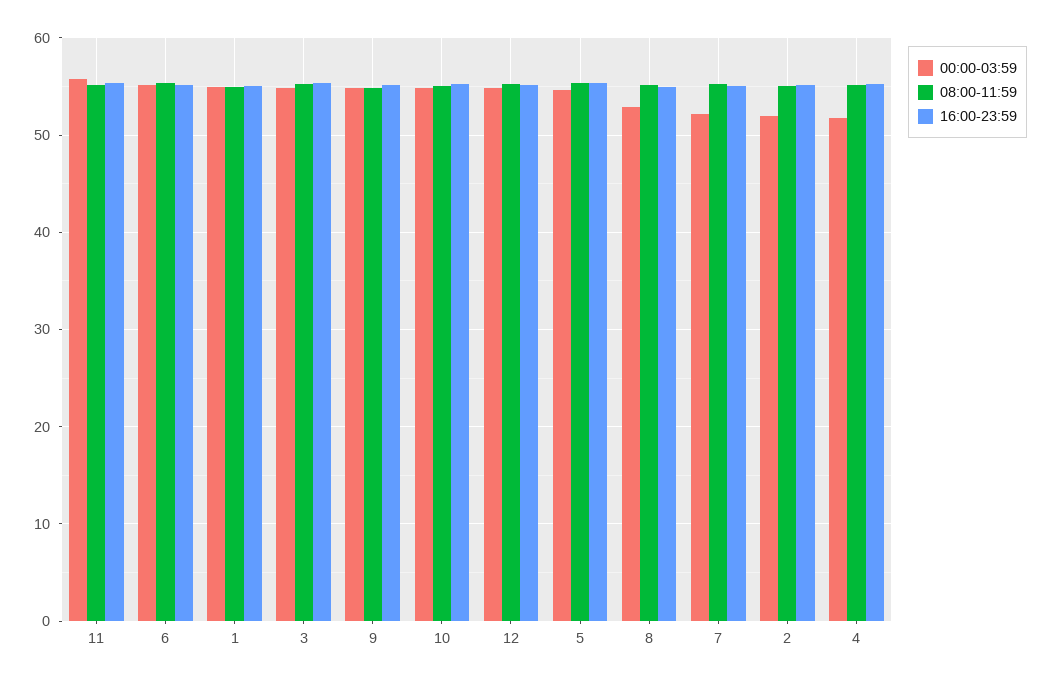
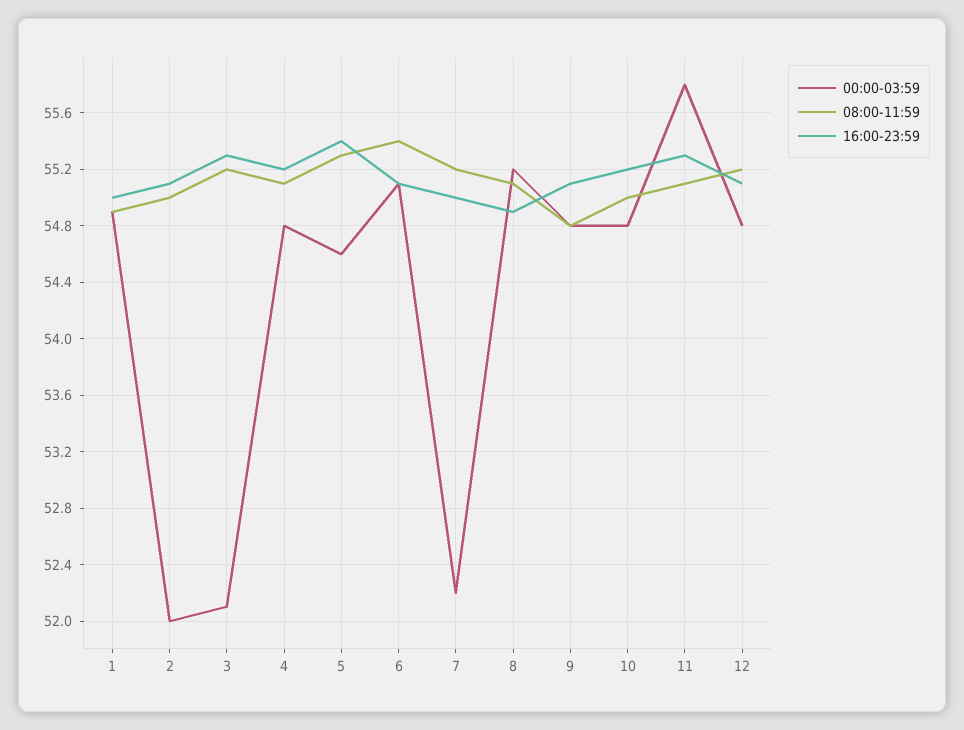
00:00-03:59, 3: 55 -> 52.1
00:00-03:59, 8: 53 -> 55.2
00:00-03:59, 4: 52 -> 54.8

